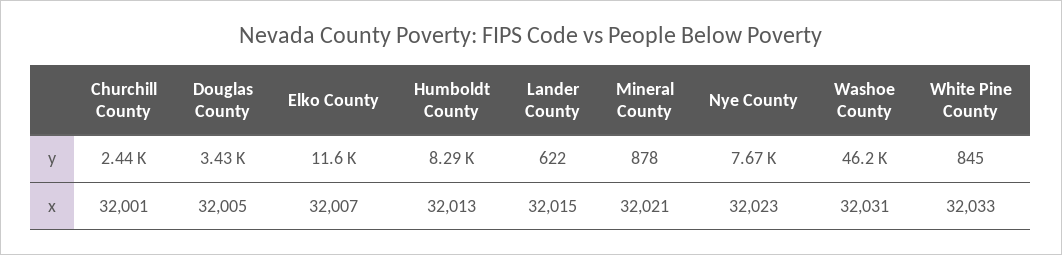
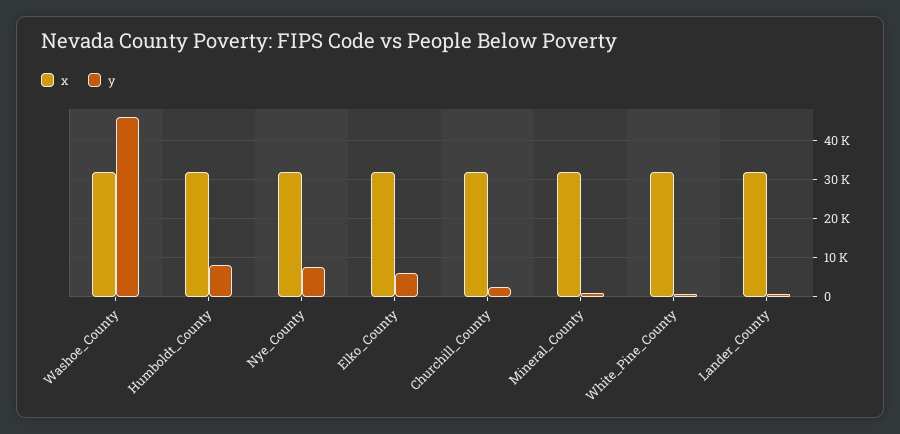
y, Douglas County: 3430 -> none
y, Elko County: 11600 -> 6000
x, Douglas County: 32005 -> none

